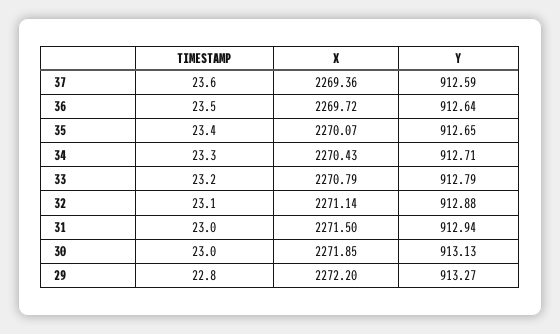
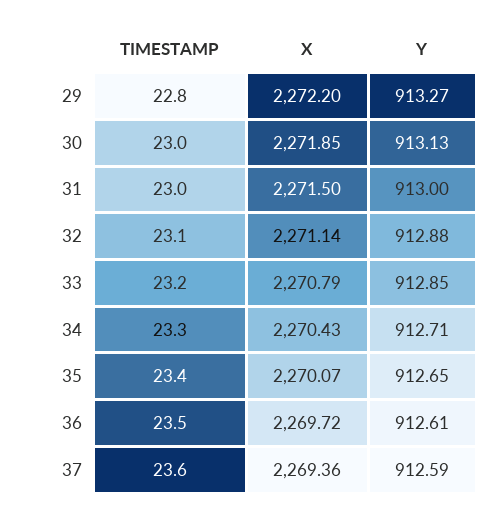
Y, 36: 912.64 -> 912.61
Y, 33: 912.79 -> 912.85
Y, 31: 912.94 -> 913

